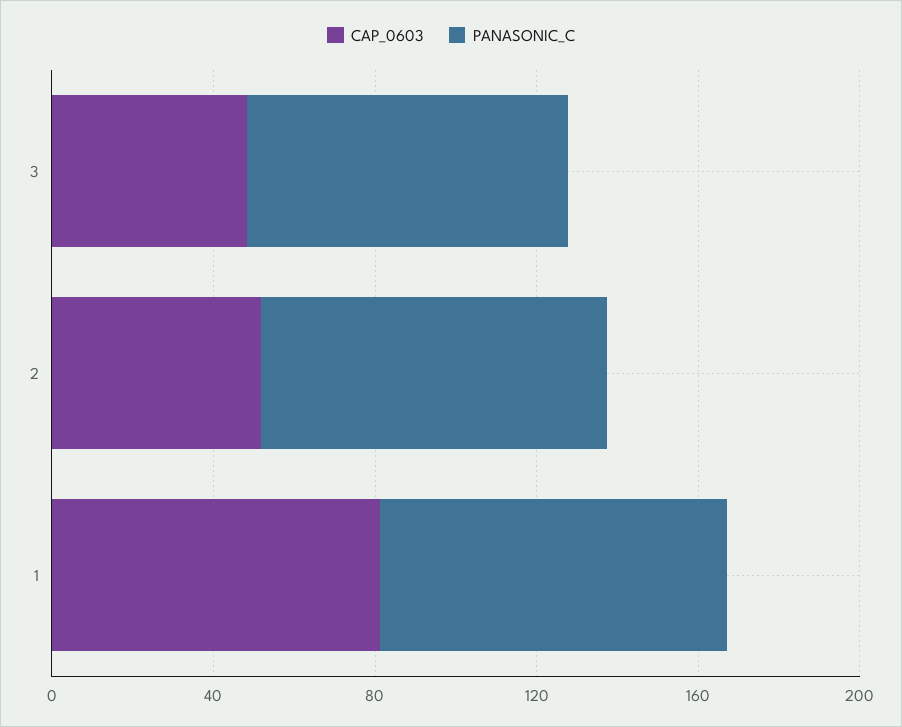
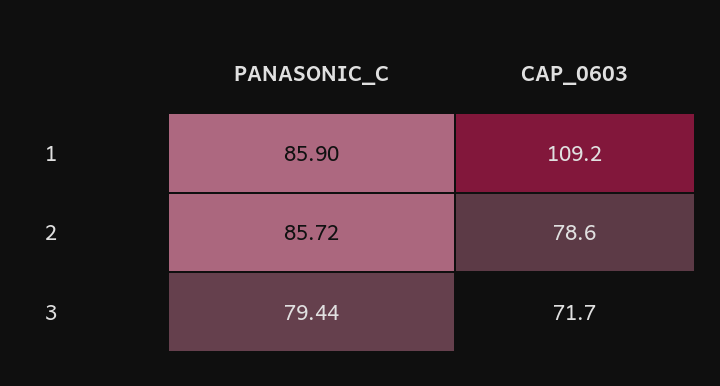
CAP_0603, 3: 50 -> 71.7
CAP_0603, 2: 50 -> 78.6
CAP_0603, 1: 80 -> 109.2

